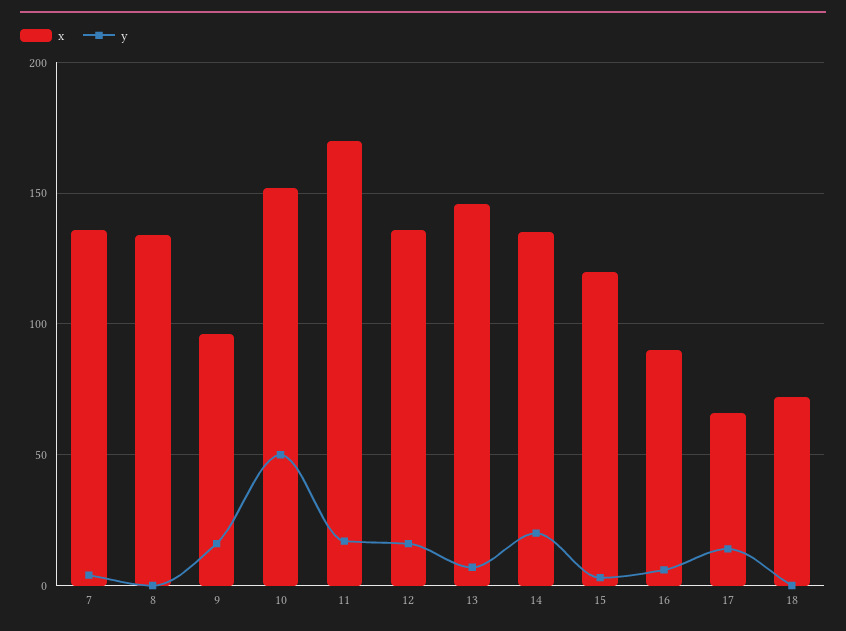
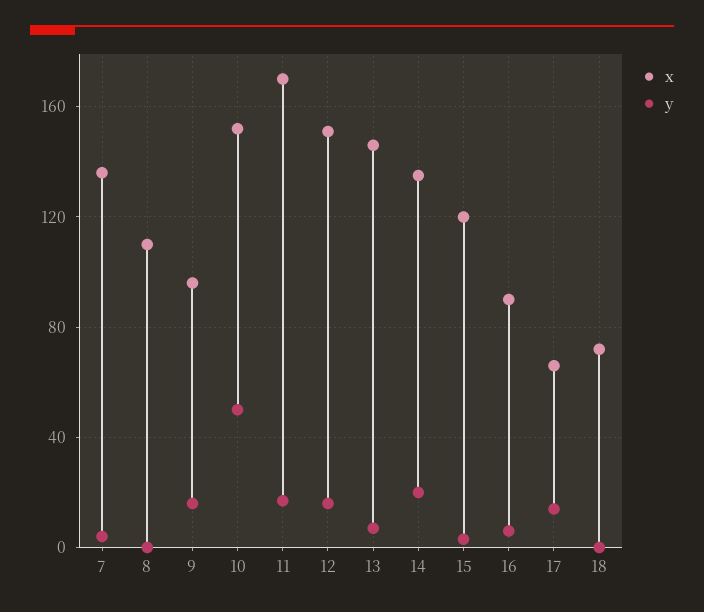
x, 8: 135 -> 110
x, 12: 135 -> 150

